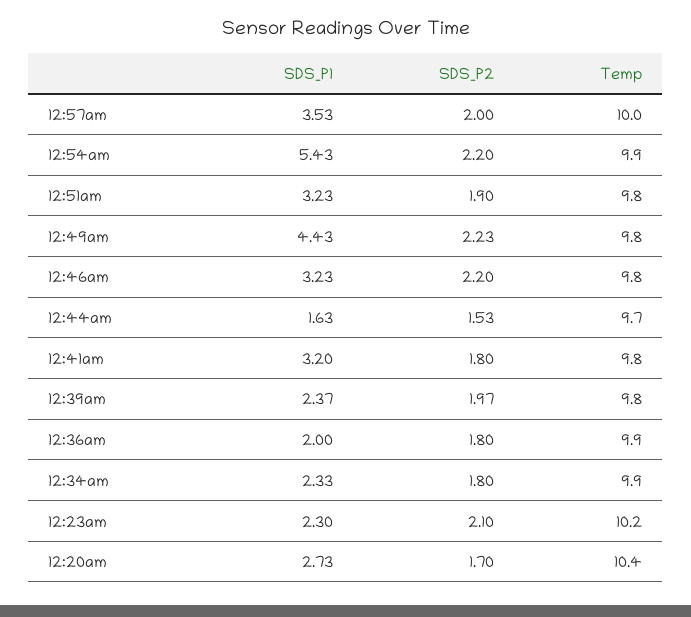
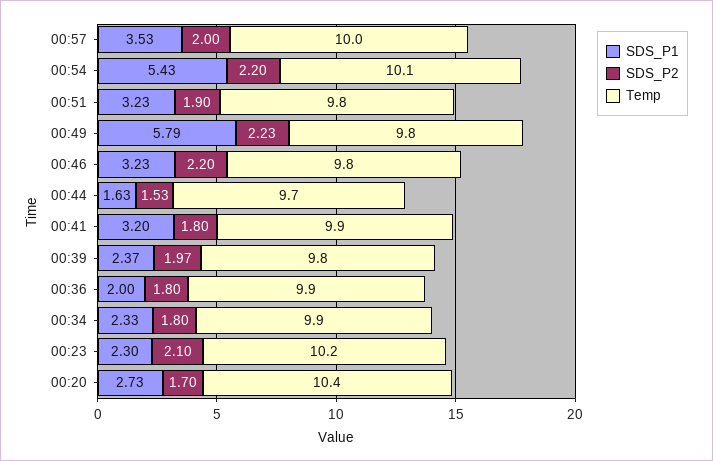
Temp, 12:54am: 9.9 -> 10.1
SDS_P1, 12:49am: 4.43 -> 5.79
Temp, 12:41am: 9.8 -> 9.9

